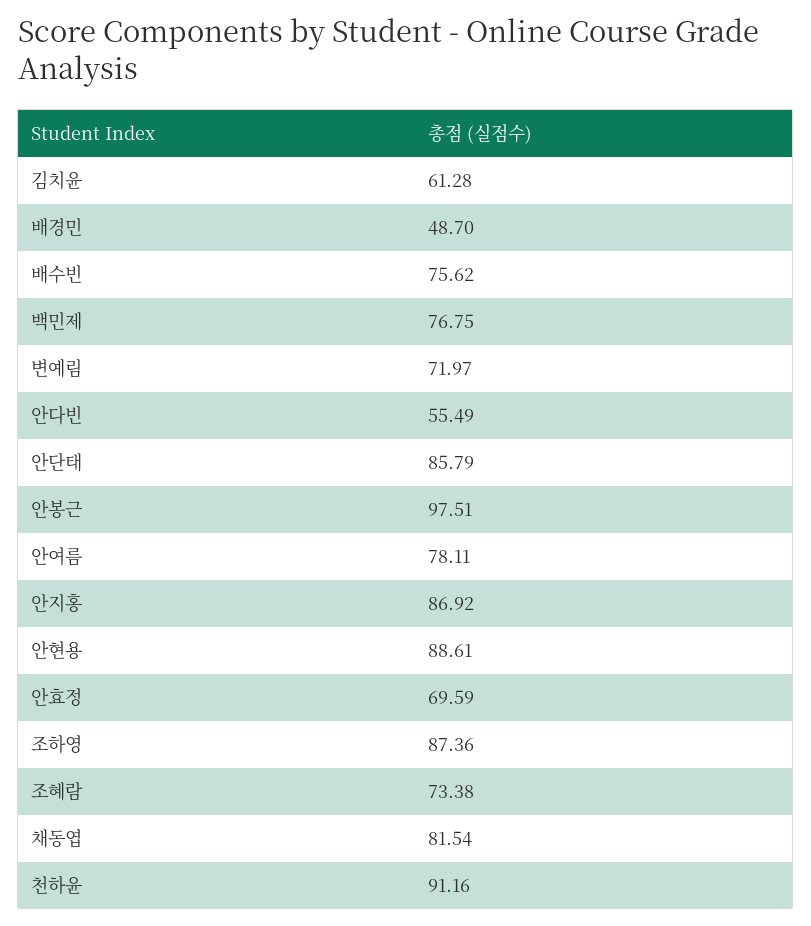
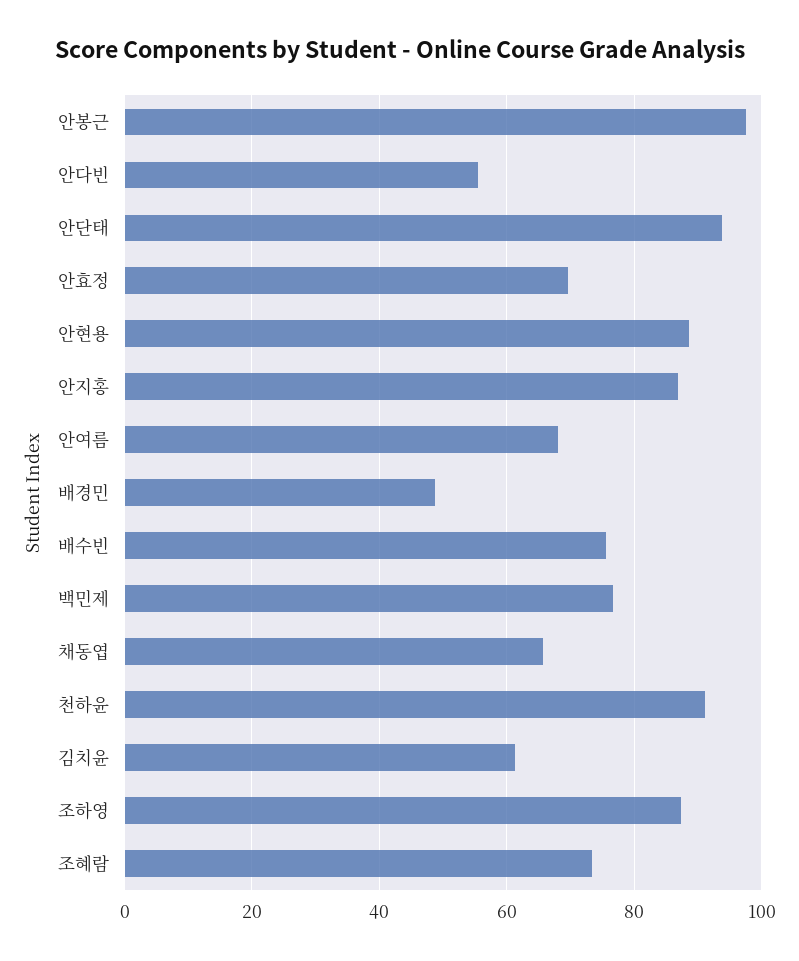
변예림: 71.97 -> none
안단태: 85.79 -> 94
안여름: 78.11 -> 68
채동엽: 81.54 -> 66

